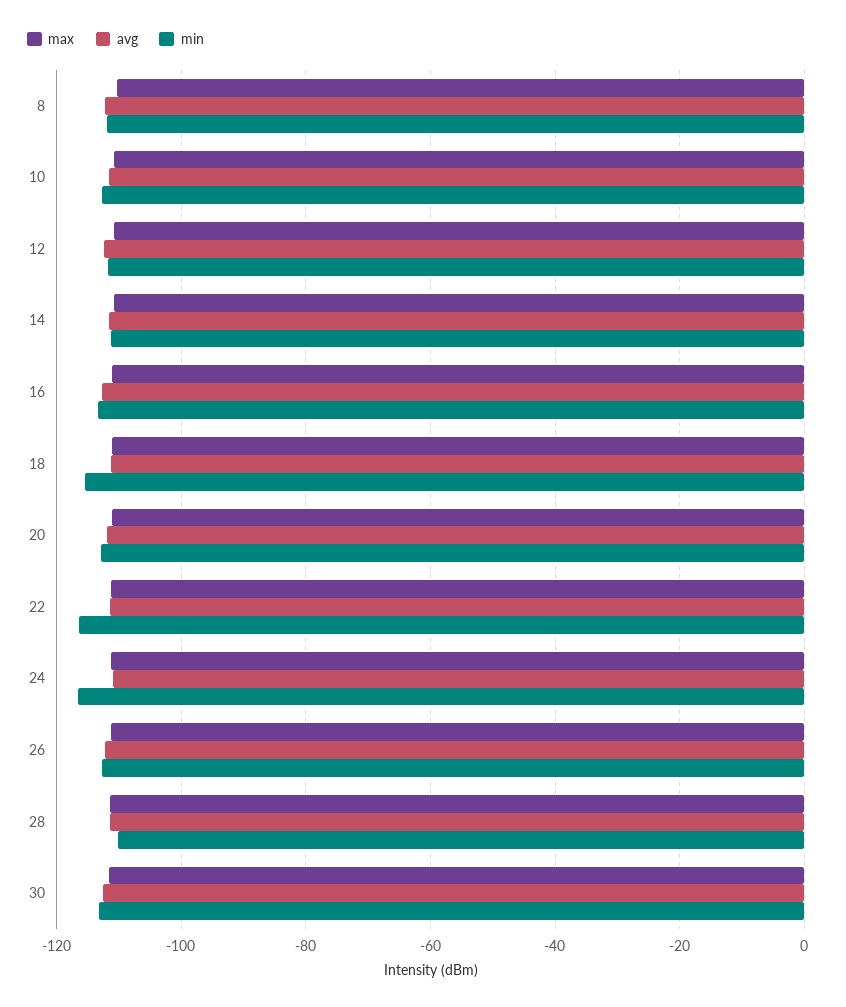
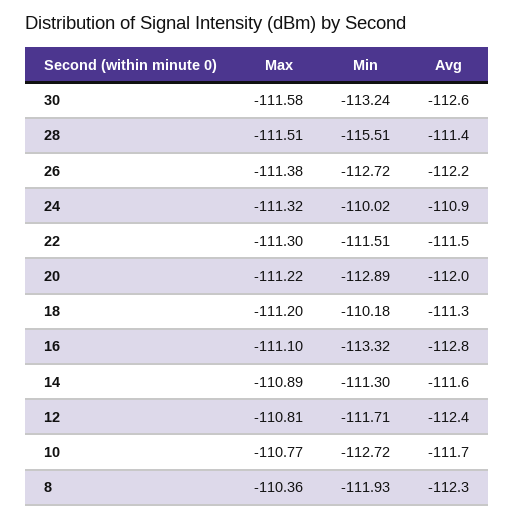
min, 18: -116 -> -110.18
min, 22: -116 -> -111.51
min, 24: -116 -> -110.02
min, 28: -110 -> -115.51

